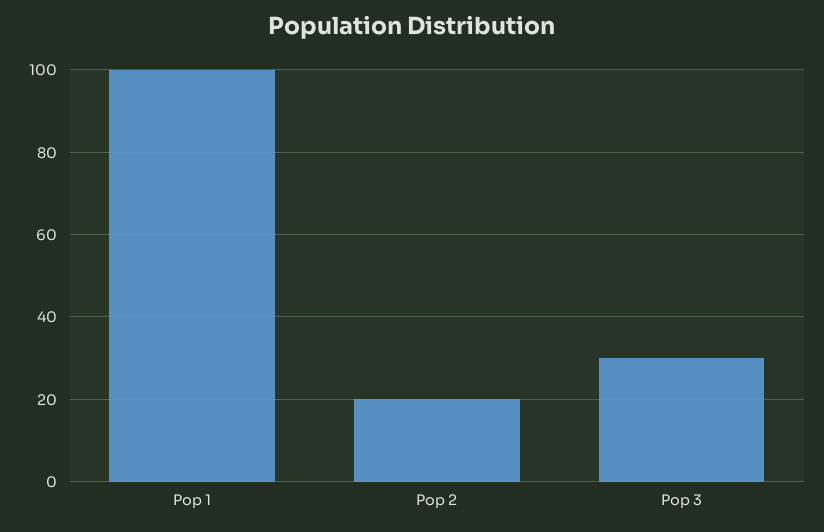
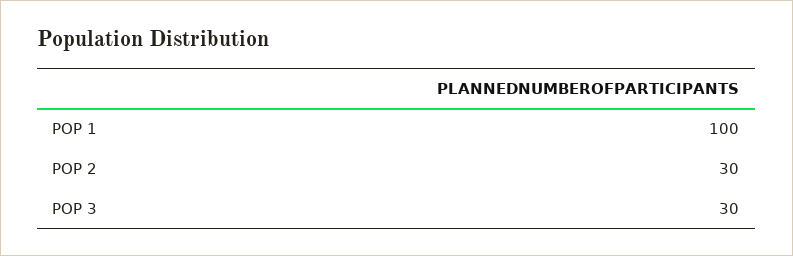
Pop 2: 20 -> 30

